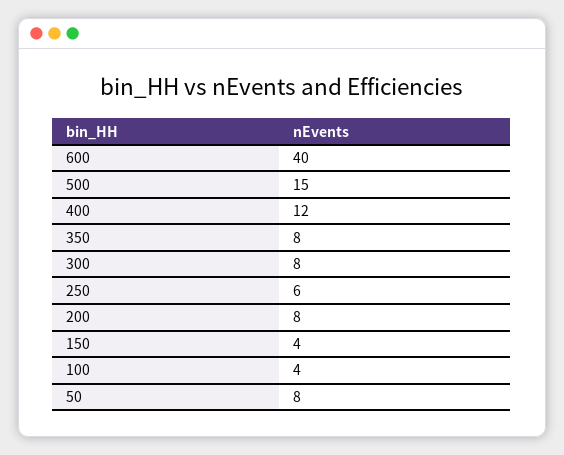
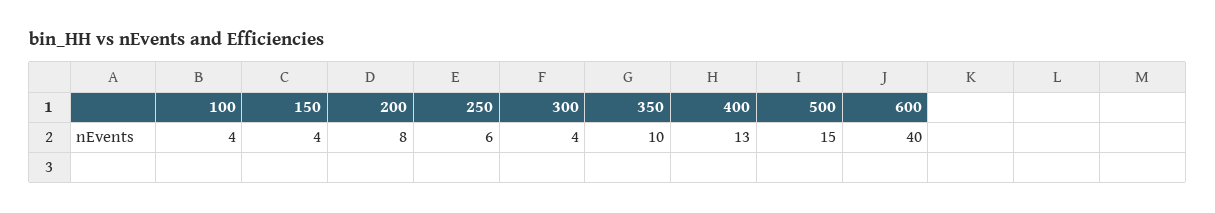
400: 12 -> 13
350: 8 -> 10
300: 8 -> 4
50: 8 -> none

